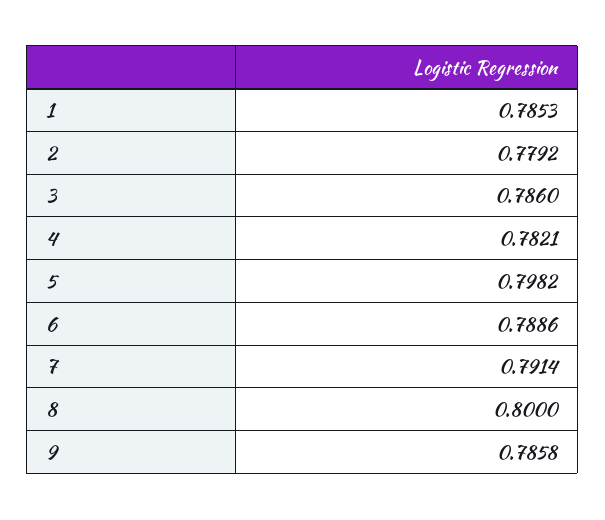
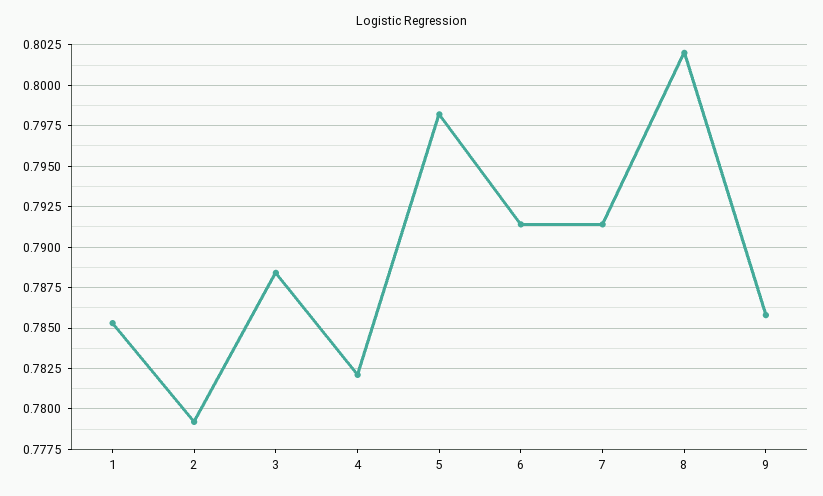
3: 0.786 -> 0.7885
6: 0.7886 -> 0.7915
8: 0.8 -> 0.802

